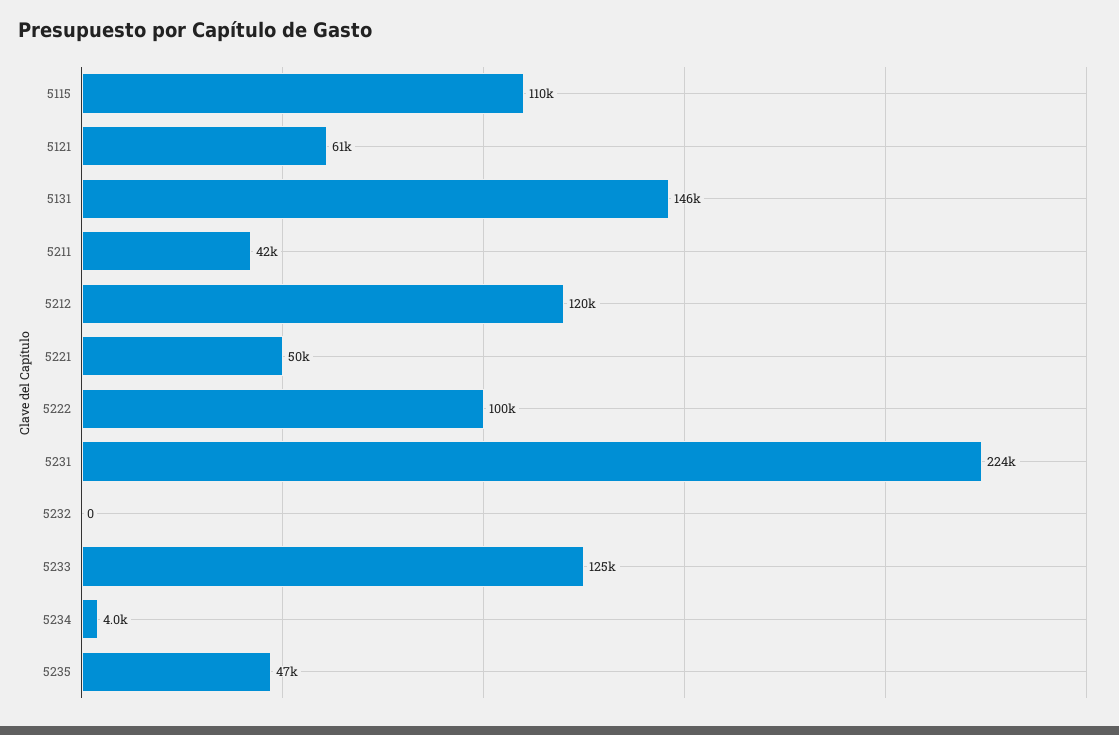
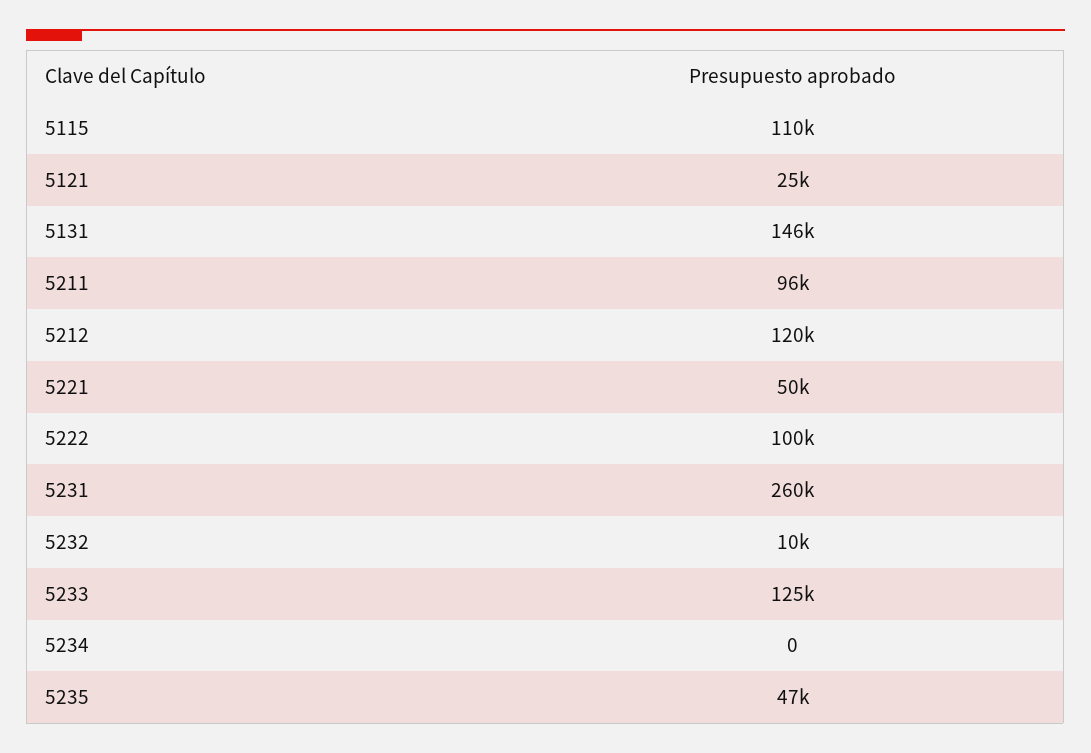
5121: 61000 -> 25000
5211: 42000 -> 96000
5231: 224000 -> 260000
5232: 0 -> 10000
5234: 4000 -> 0

